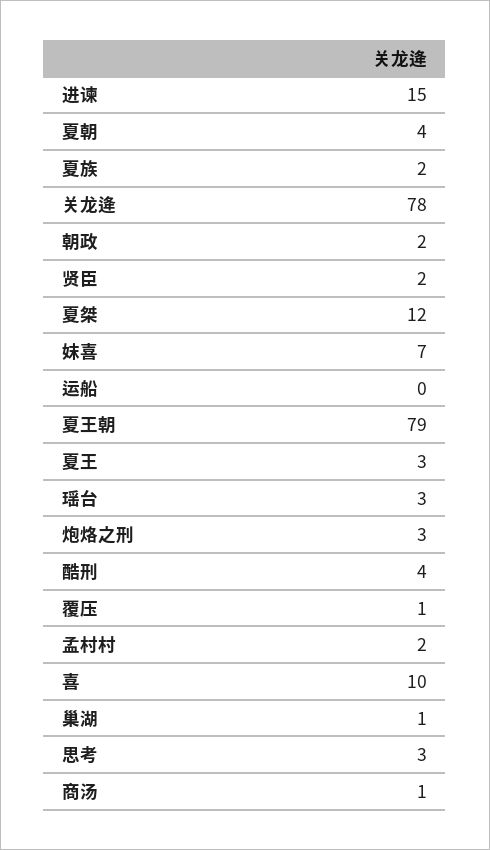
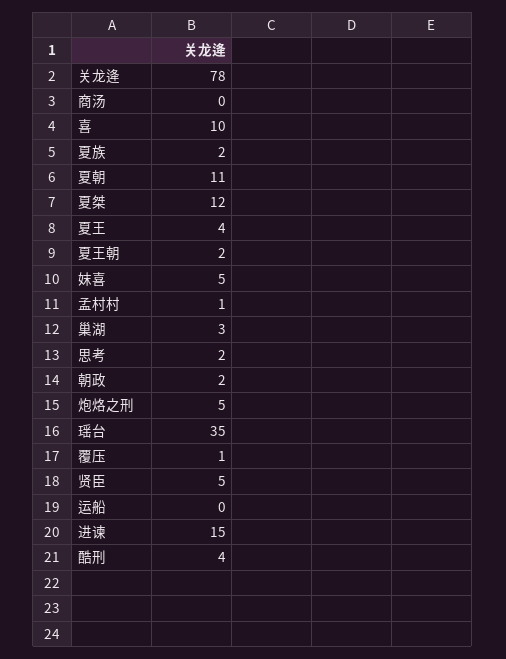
夏朝: 4 -> 11
贤臣: 2 -> 5
妺喜: 7 -> 5
夏王朝: 79 -> 2
夏王: 3 -> 4
瑶台: 3 -> 35
炮烙之刑: 3 -> 5
孟村村: 2 -> 1
巢湖: 1 -> 3
思考: 3 -> 2
商汤: 1 -> 0

